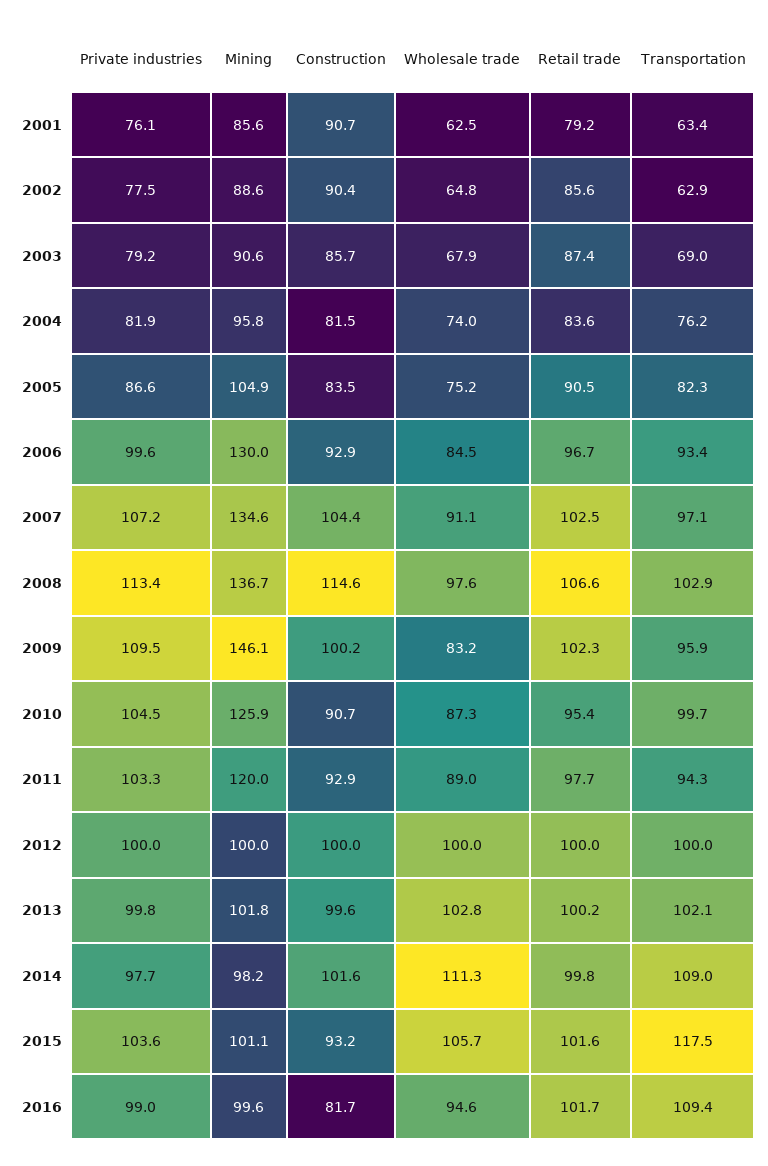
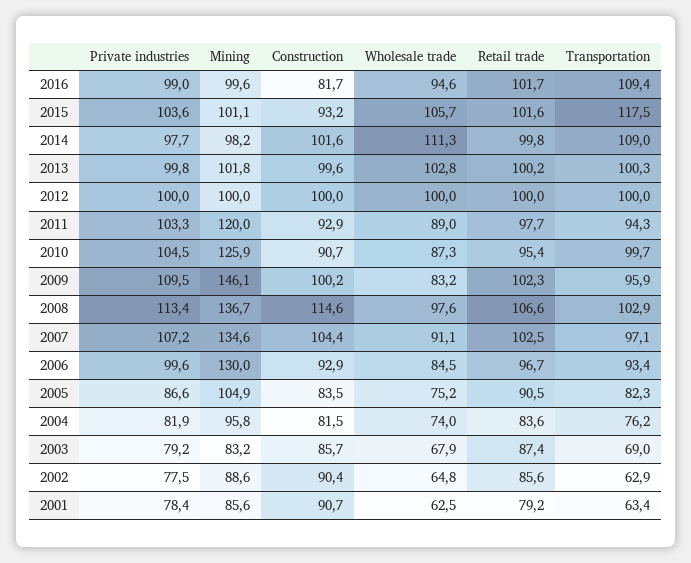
Private industries, 2001: 76.1 -> 78.4
Mining, 2003: 90.6 -> 83.2
Transportation, 2013: 102.1 -> 100.3

